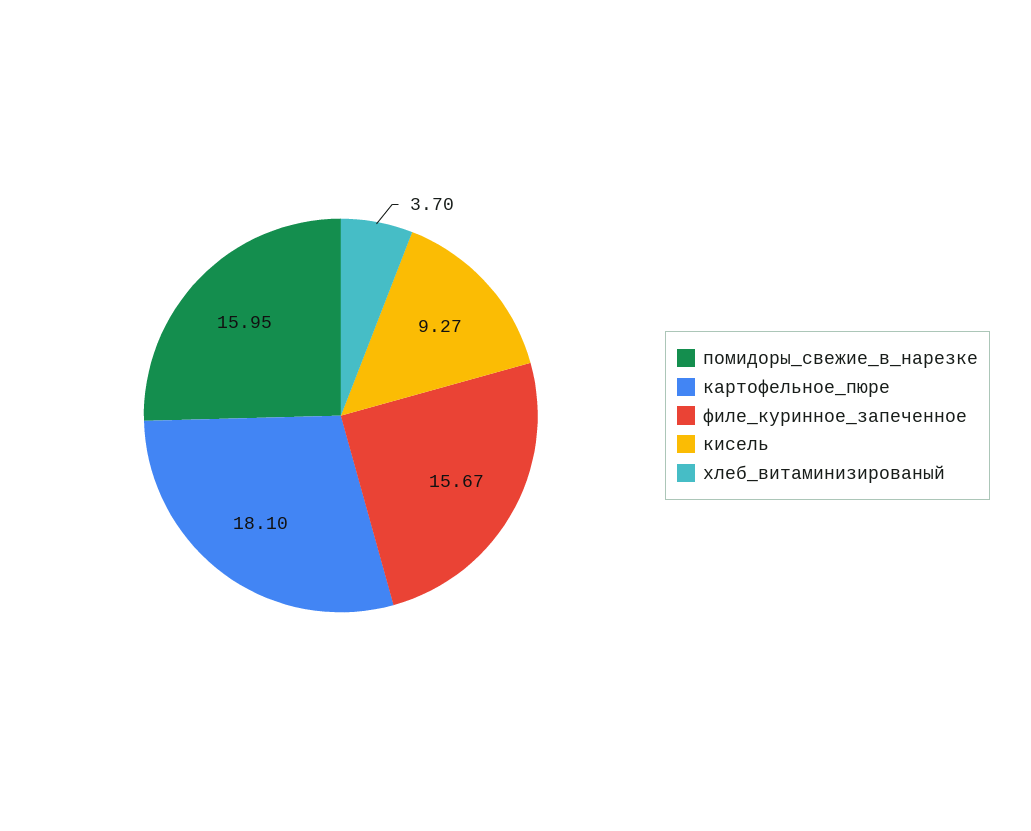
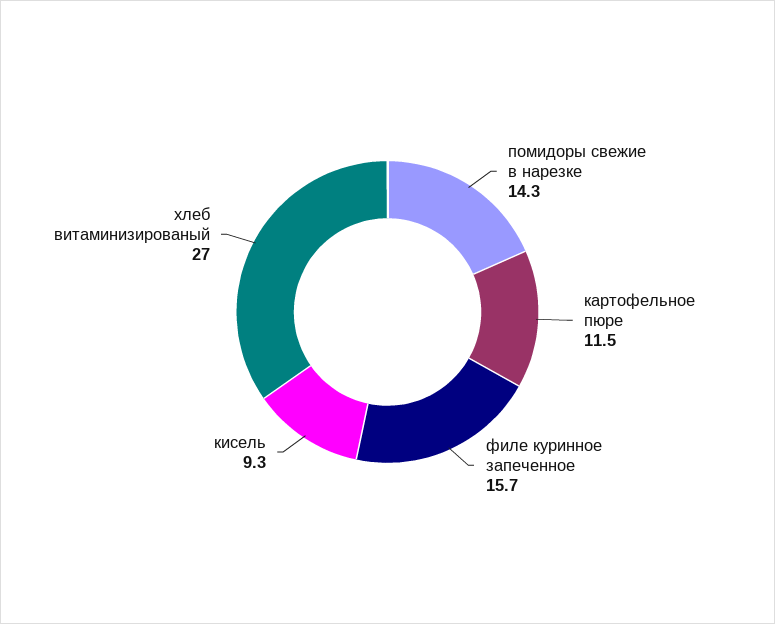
помидоры_свежие_в_нарезке: 15.95 -> 14.3
картофельное_пюре: 18.1 -> 11.5
хлеб_витаминизированый: 3.7 -> 27

